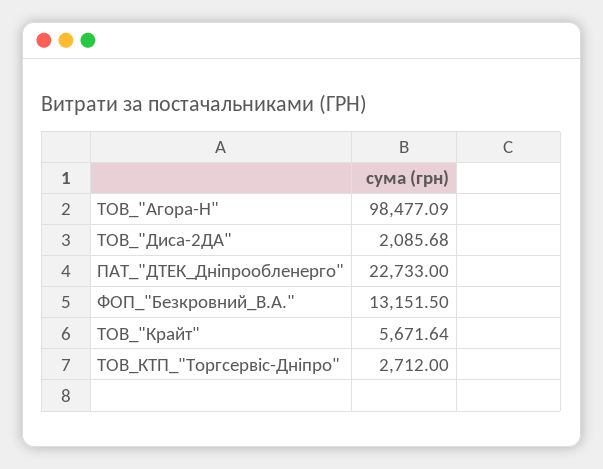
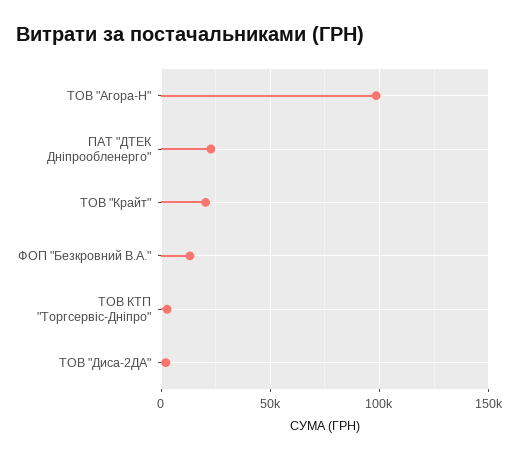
ТОВ_"Крайт": 5671.64 -> 20000

